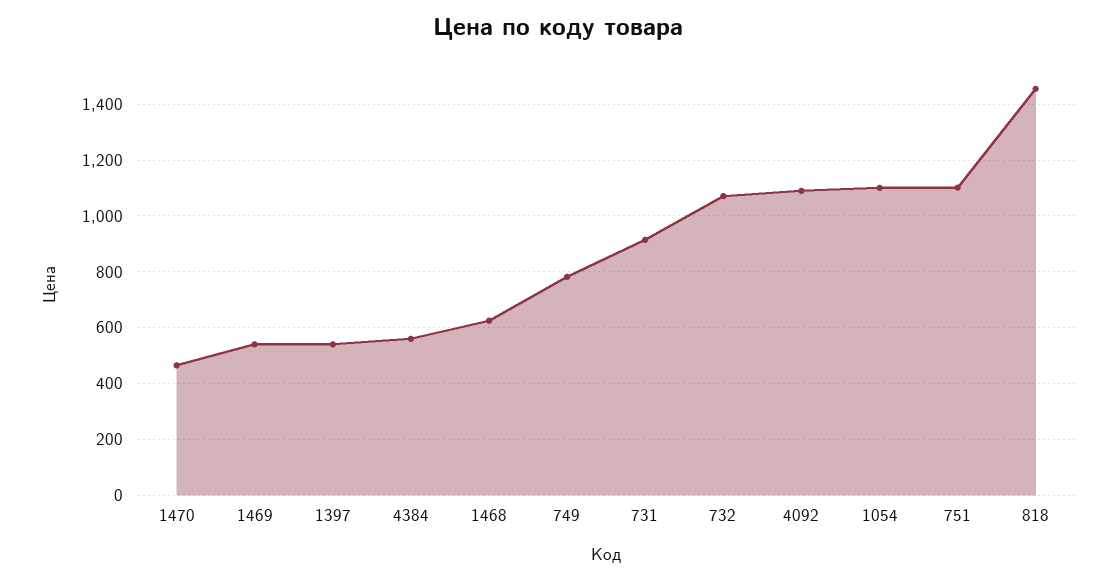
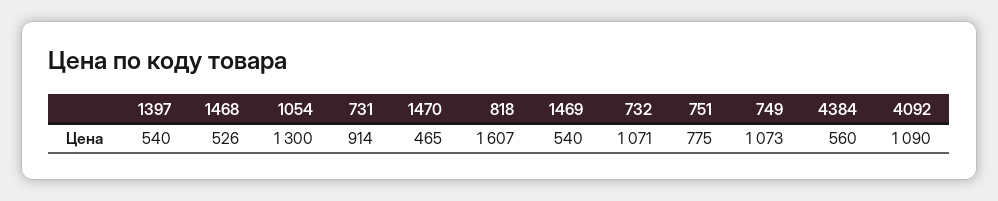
1468: 625 -> 526
749: 775 -> 1073
1054: 1100 -> 1300
751: 1100 -> 775
818: 1450 -> 1607

